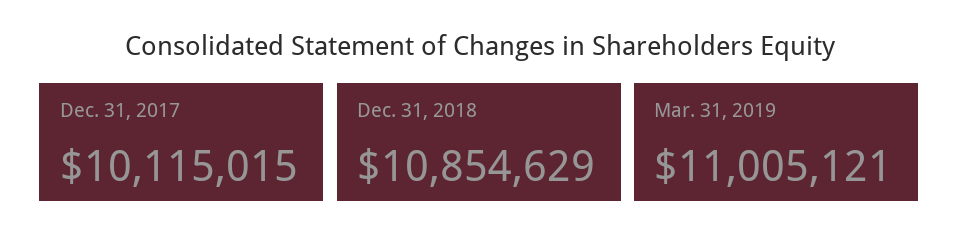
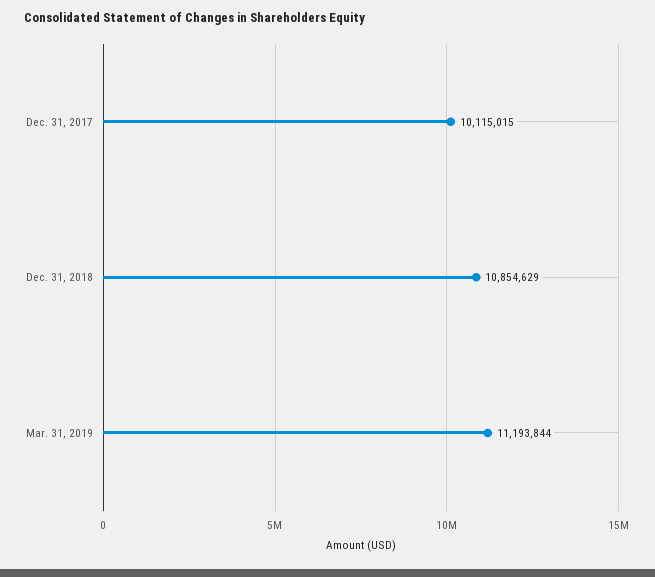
Mar. 31, 2019: 11005121 -> 11193844

